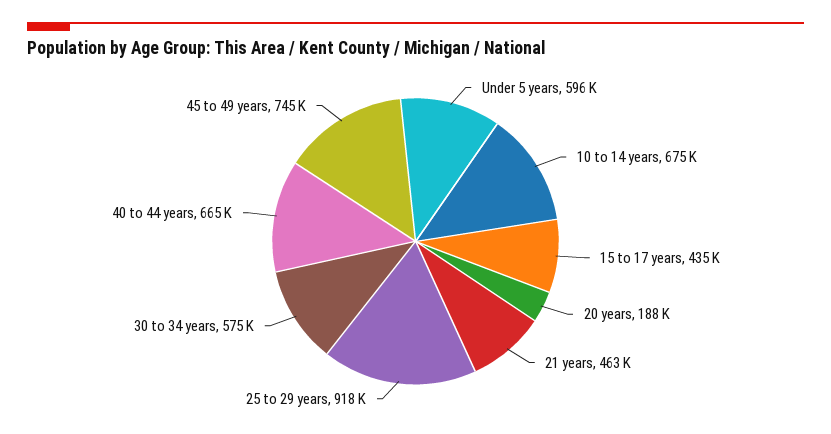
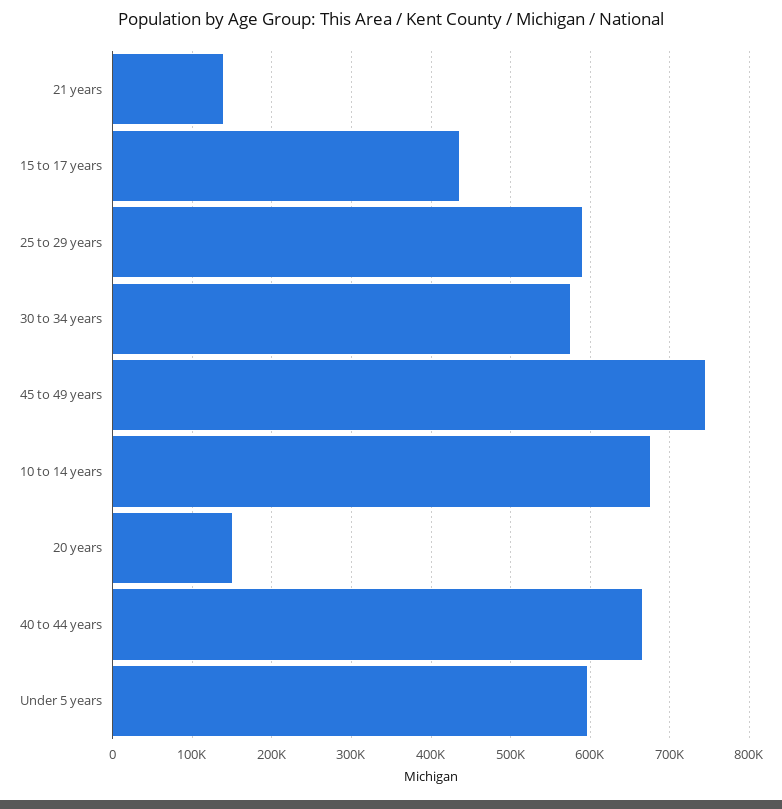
20 years: 188000 -> 150000
21 years: 463000 -> 140000
25 to 29 years: 918000 -> 590000

